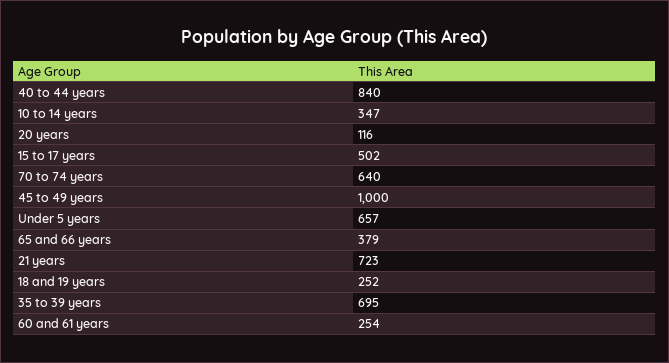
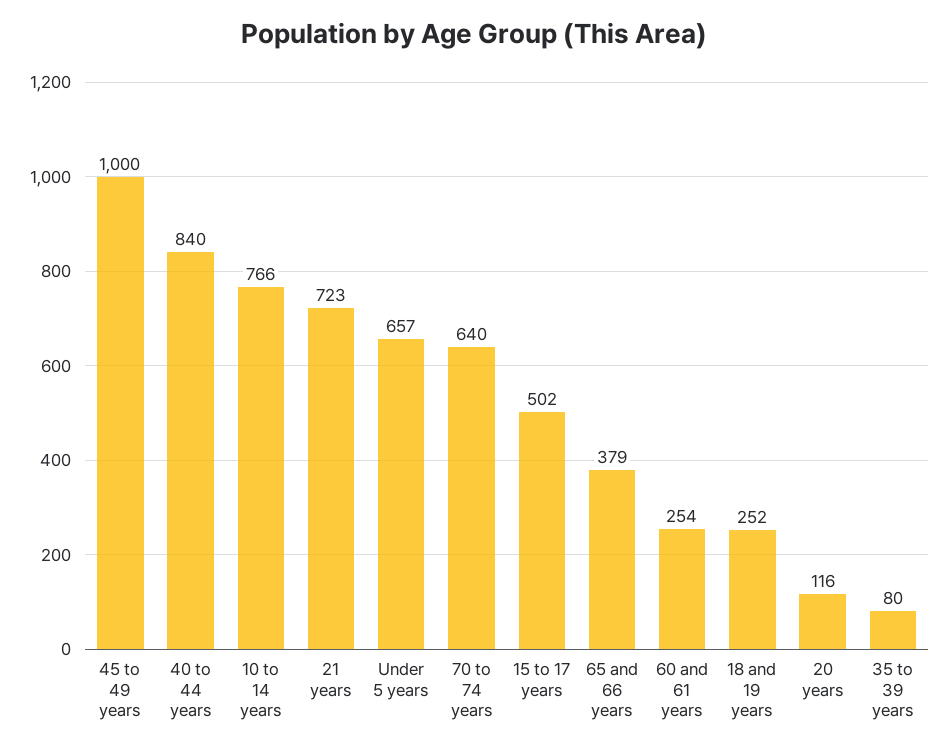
10 to 14 years: 347 -> 766
35 to 39 years: 695 -> 80

